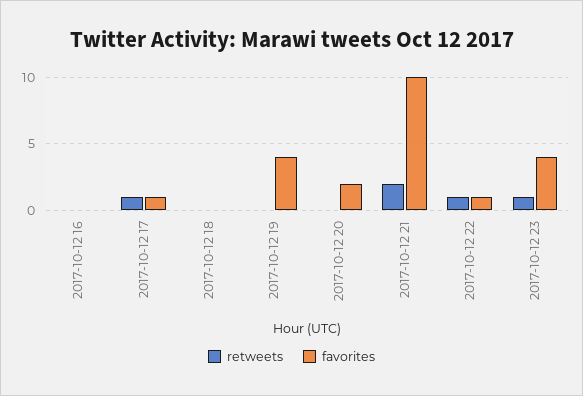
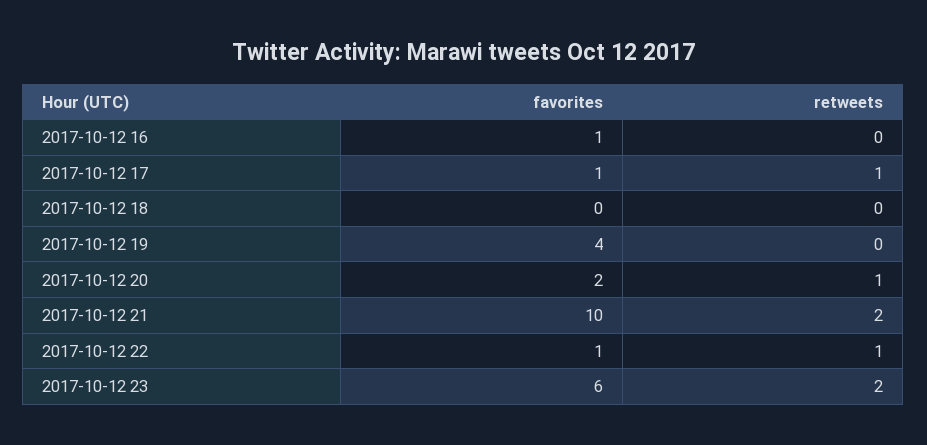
favorites, 2017-10-12 16: 0 -> 1
retweets, 2017-10-12 20: 0 -> 1
retweets, 2017-10-12 23: 1 -> 2
favorites, 2017-10-12 23: 4 -> 6

